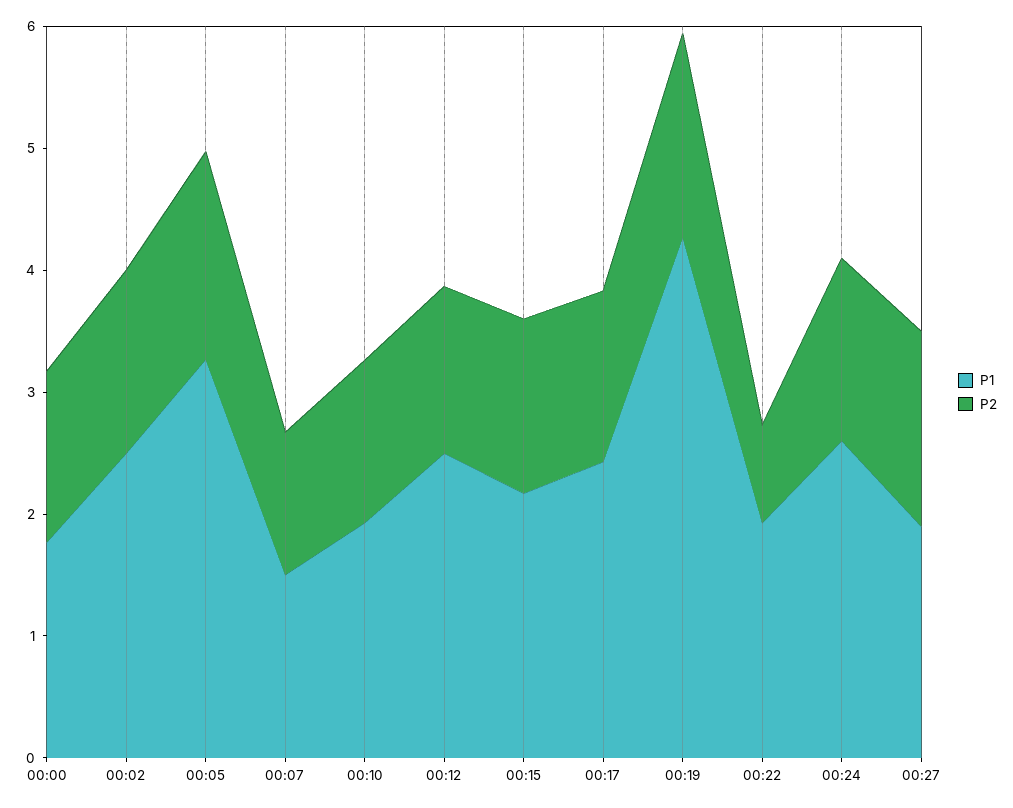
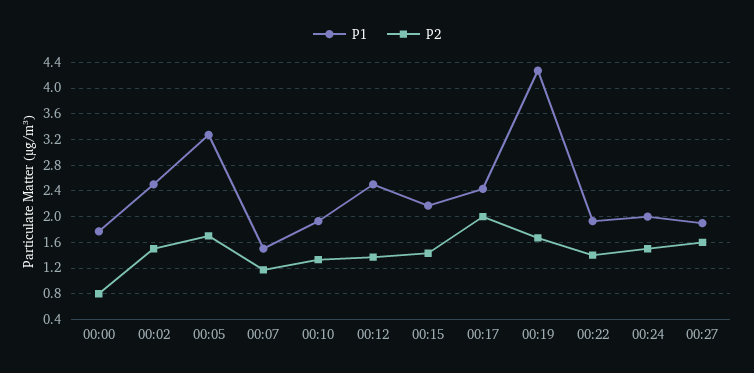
P2, 00:00: 1.4 -> 0.8
P2, 00:17: 1.4 -> 2
P2, 00:22: 0.8 -> 1.4
P1, 00:24: 2.6 -> 2

